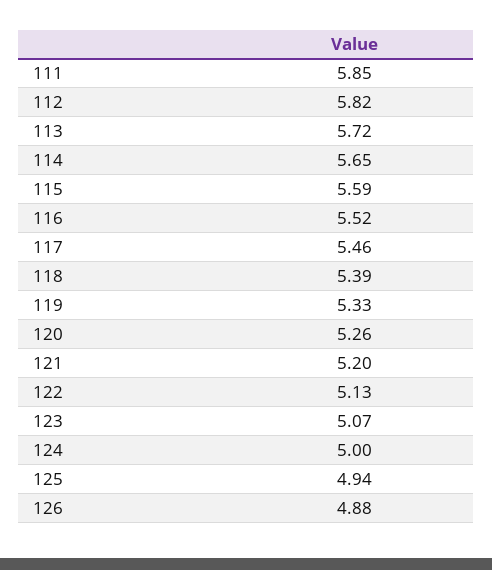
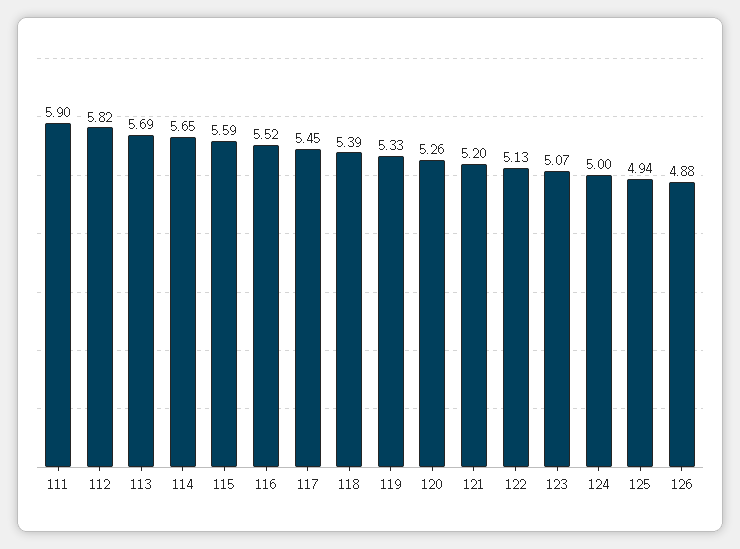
111: 5.85 -> 5.9
113: 5.72 -> 5.69
117: 5.46 -> 5.45

